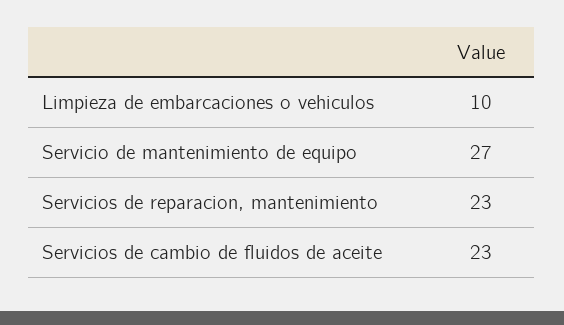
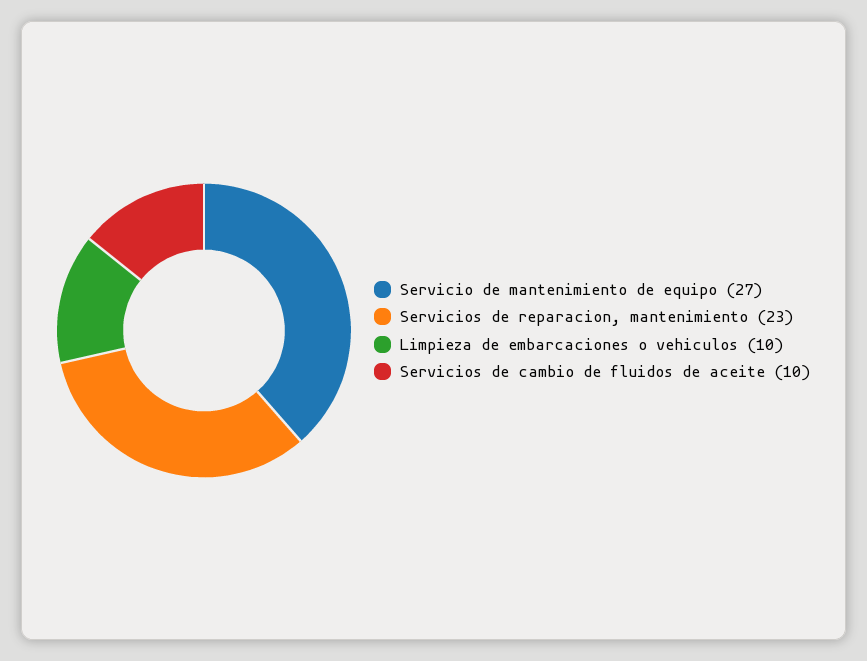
Servicios de cambio de fluidos de aceite: 23 -> 10

